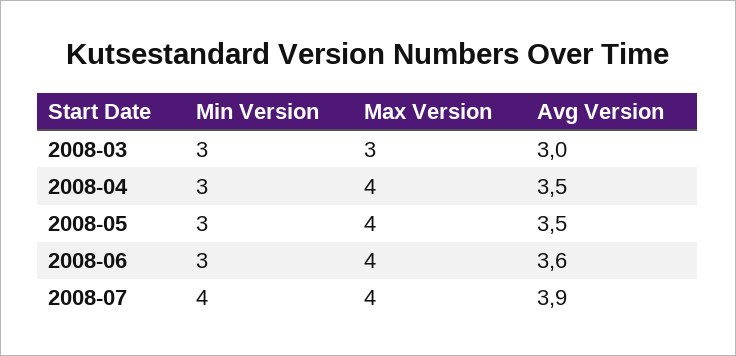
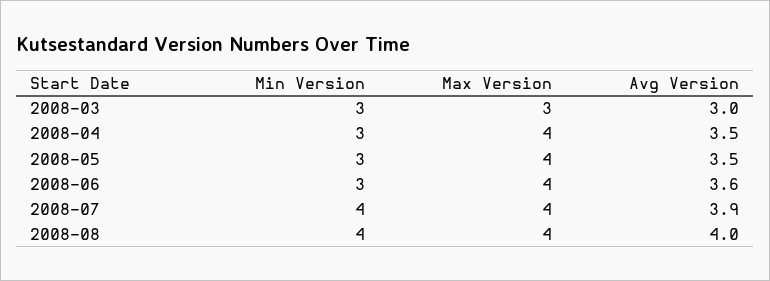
Min Version, 2008-08: none -> 4
Max Version, 2008-08: none -> 4
Avg Version, 2008-08: none -> 4

